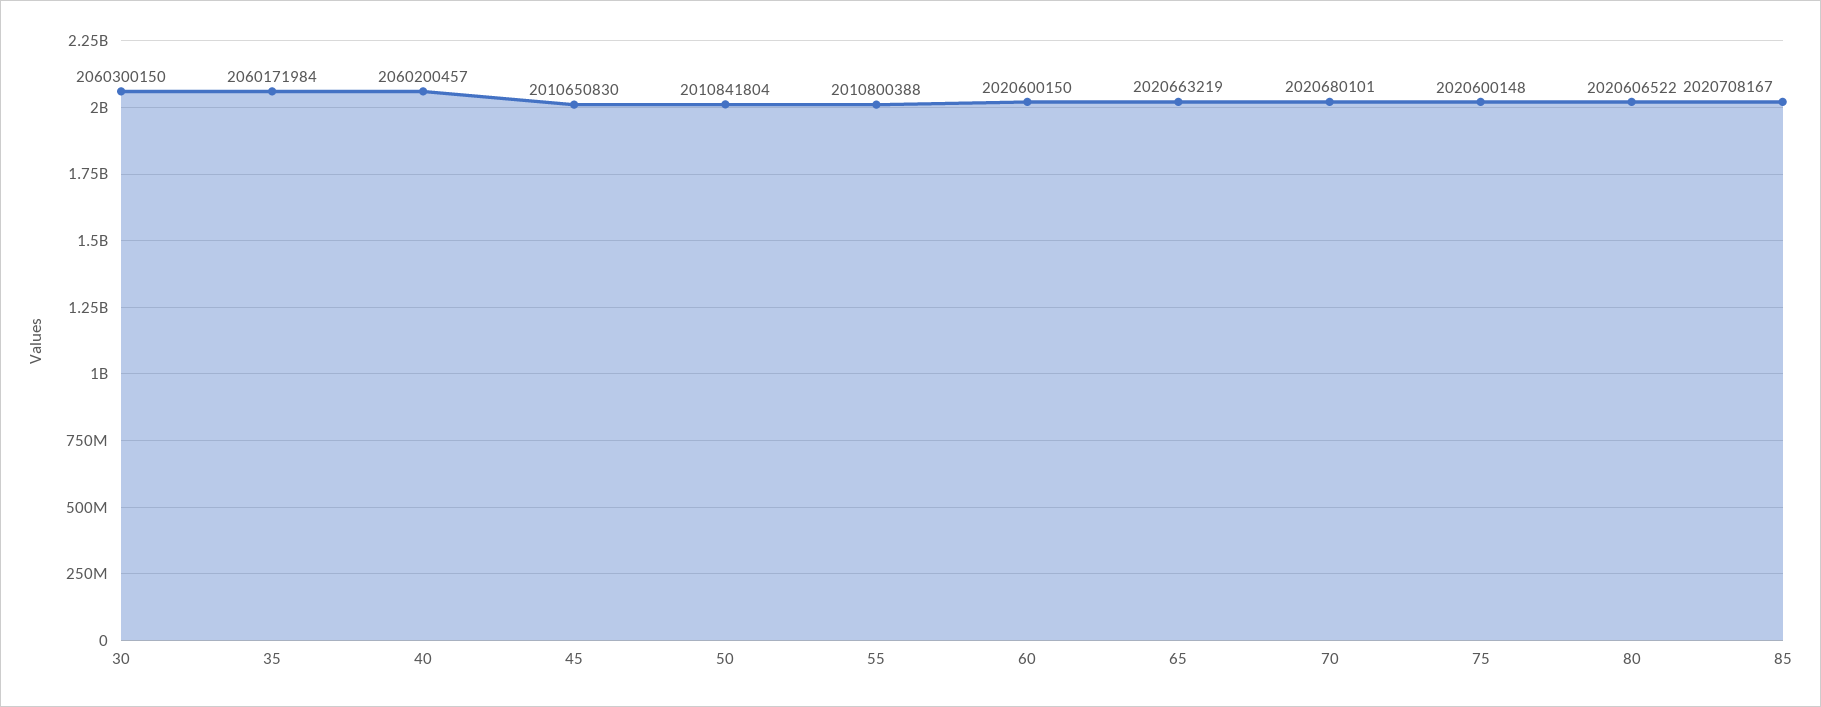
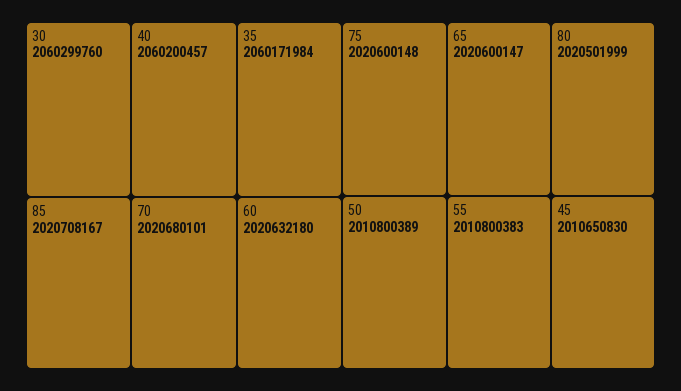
30: 2060300150 -> 2060299760
50: 2010841804 -> 2010800389
55: 2010800388 -> 2010800383
60: 2020600150 -> 2020632180
65: 2020663219 -> 2020600147
80: 2020606522 -> 2020501999

